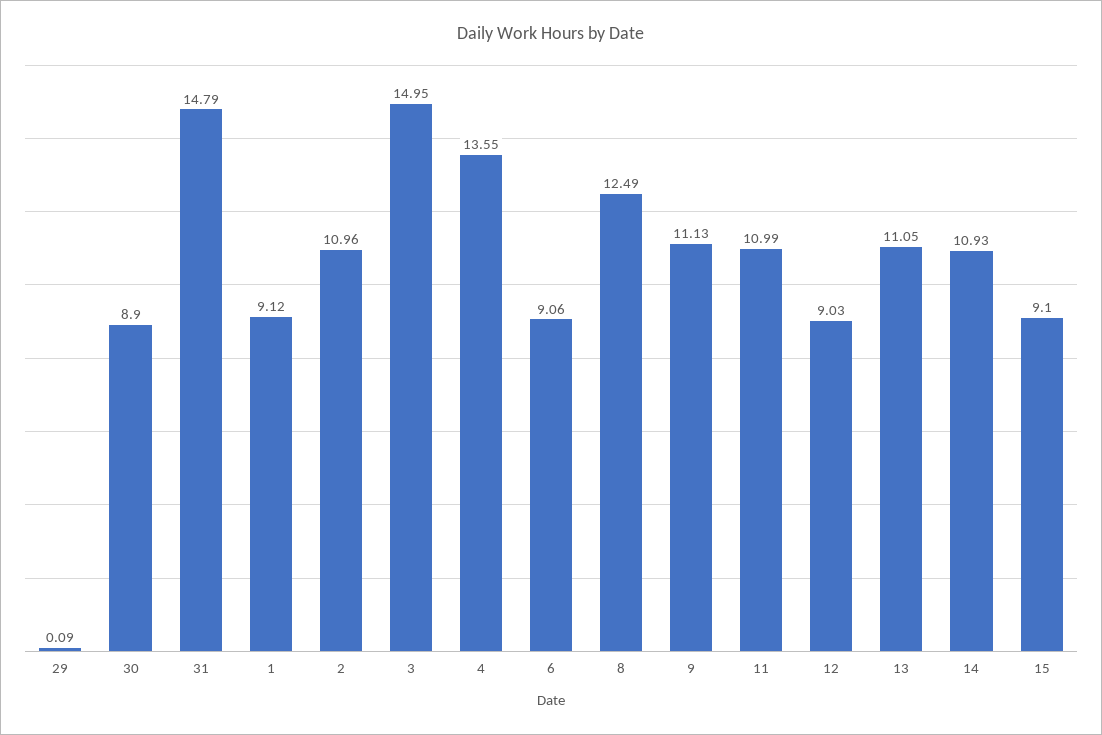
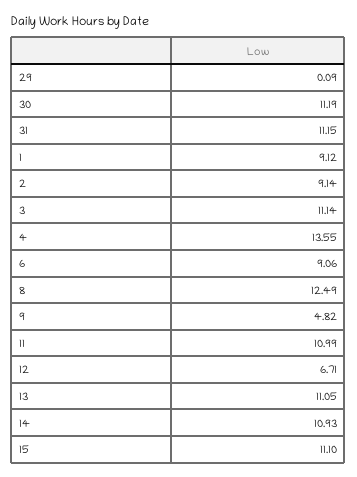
30: 8.9 -> 11.19
31: 14.79 -> 11.15
2: 10.96 -> 9.14
3: 14.95 -> 11.14
9: 11.13 -> 4.82
12: 9.03 -> 6.71
15: 9.1 -> 11.1

